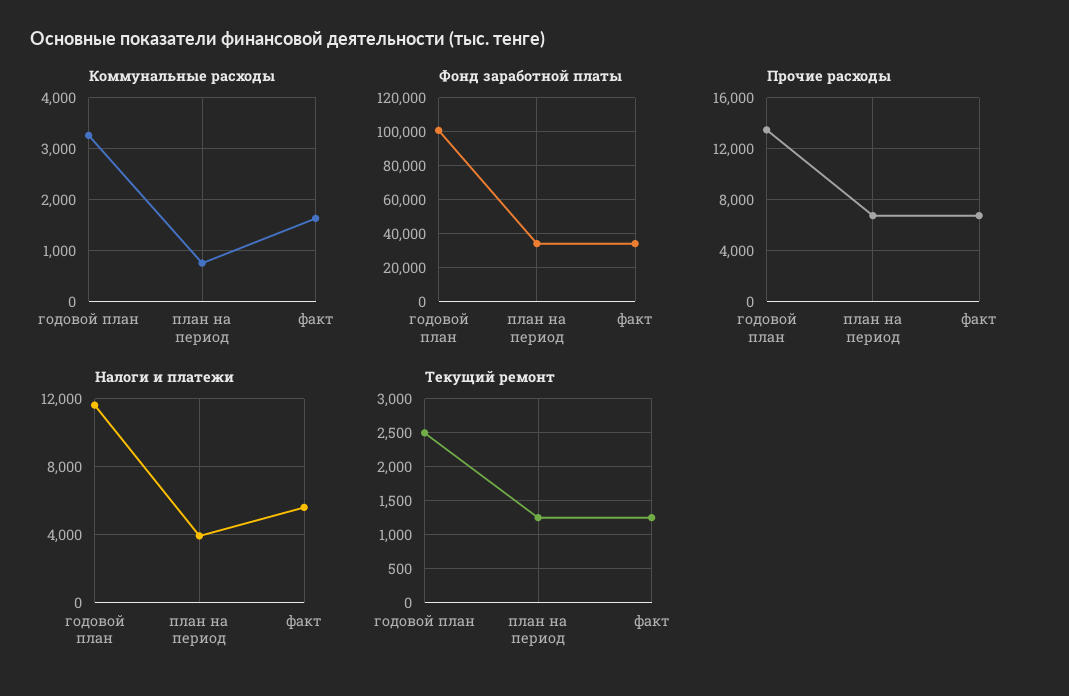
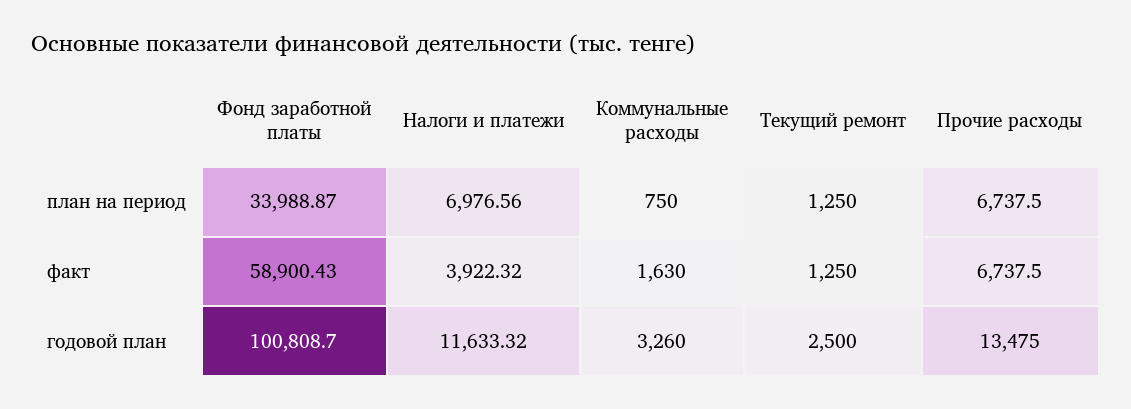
Фонд заработной платы, факт: 35000 -> 58900.43
Налоги и платежи, план на период: 4000 -> 6976.56
Налоги и платежи, факт: 5500 -> 3922.32

